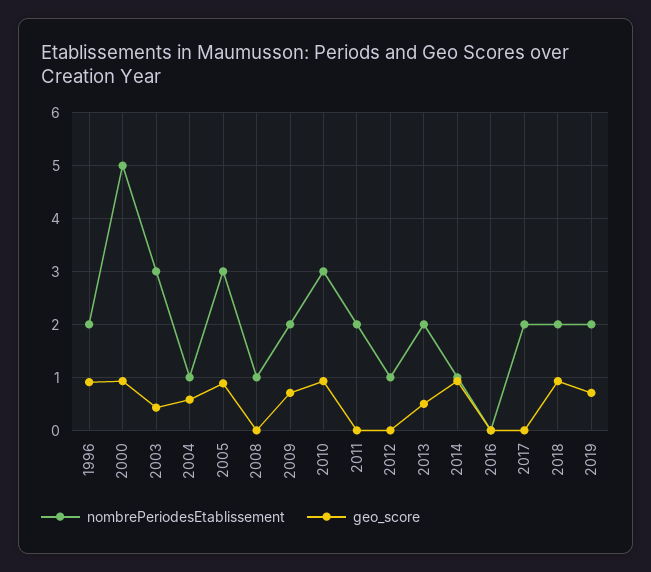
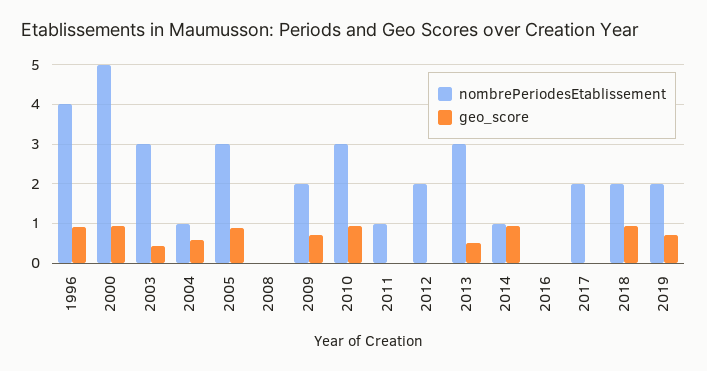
nombrePeriodesEtablissement, 1996: 2 -> 4
nombrePeriodesEtablissement, 2008: 1 -> 0
nombrePeriodesEtablissement, 2011: 2 -> 1
nombrePeriodesEtablissement, 2012: 1 -> 2
nombrePeriodesEtablissement, 2013: 2 -> 3

